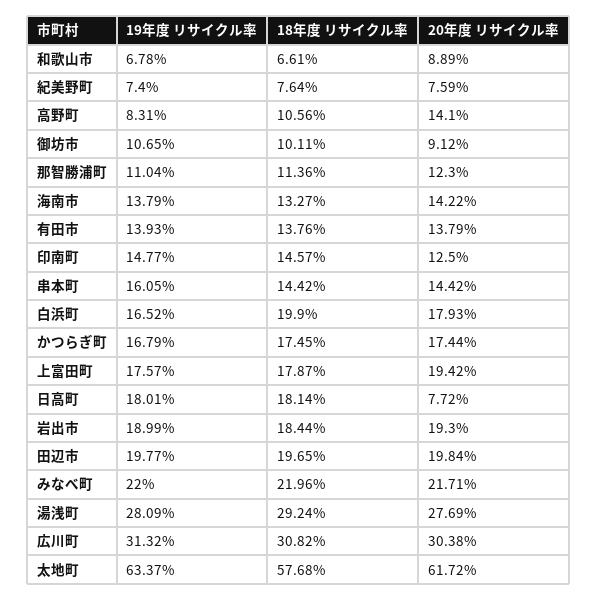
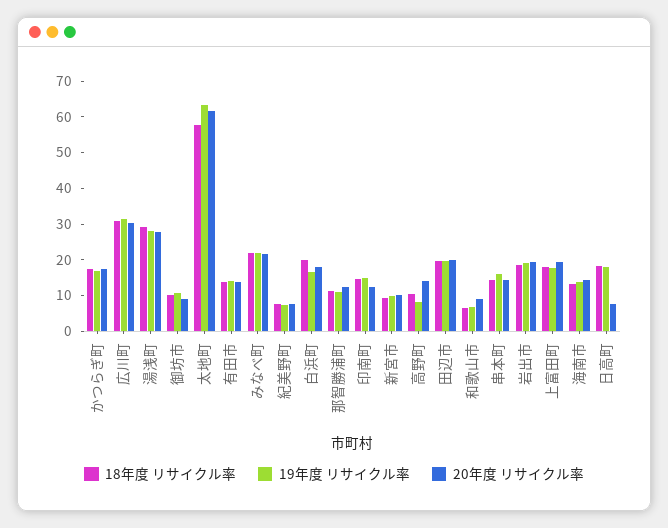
18年度 リサイクル率, 新宮市: none -> 10
19年度 リサイクル率, 新宮市: none -> 10
20年度 リサイクル率, 新宮市: none -> 10

